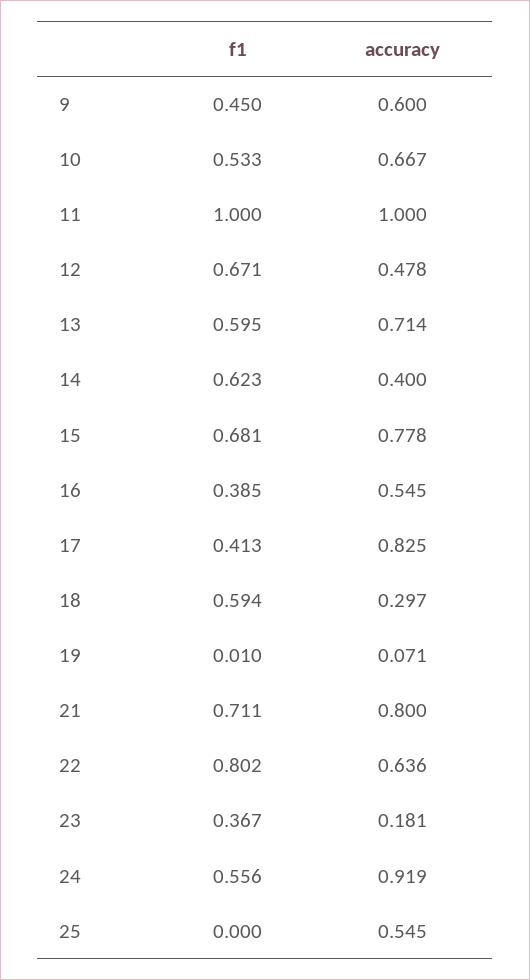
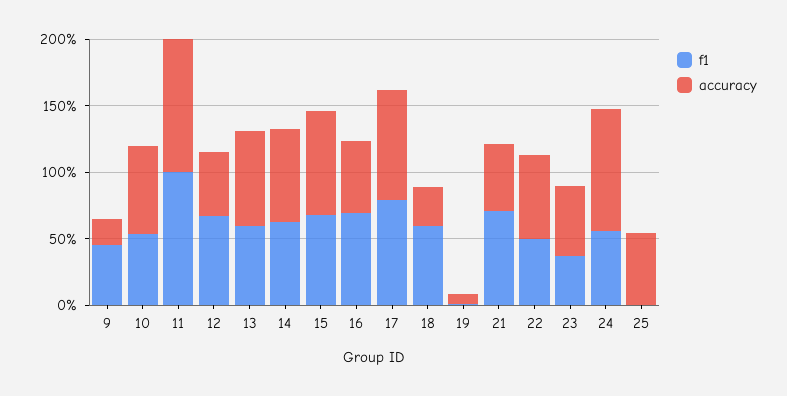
accuracy, 9: 0.6 -> 0.2
accuracy, 14: 0.4 -> 0.7
f1, 16: 0.385 -> 0.7
f1, 17: 0.413 -> 0.8
accuracy, 21: 0.8 -> 0.5
f1, 22: 0.802 -> 0.5
accuracy, 23: 0.181 -> 0.5

